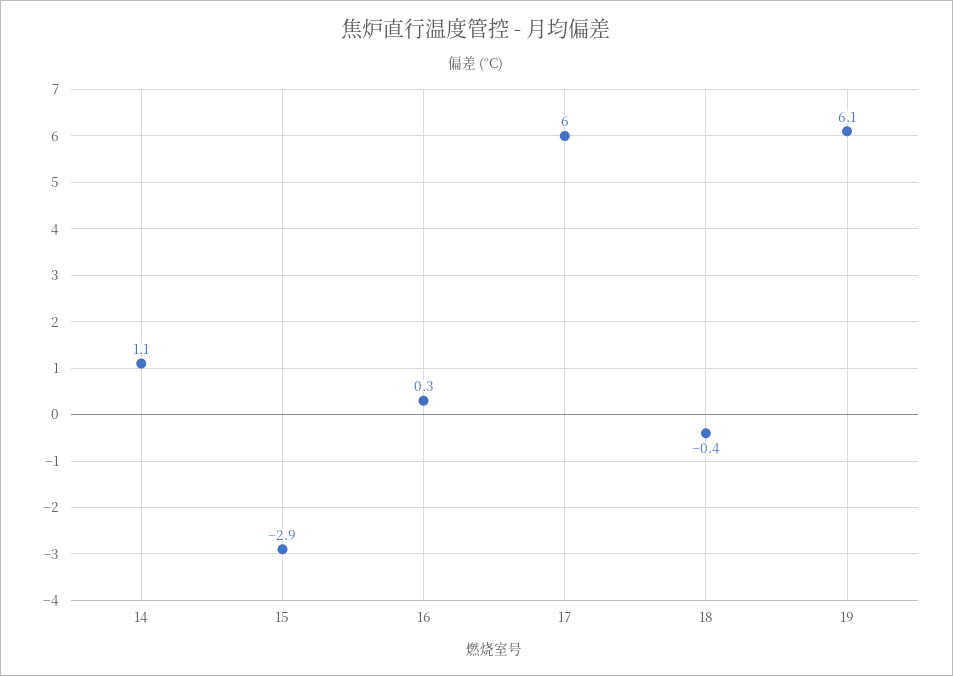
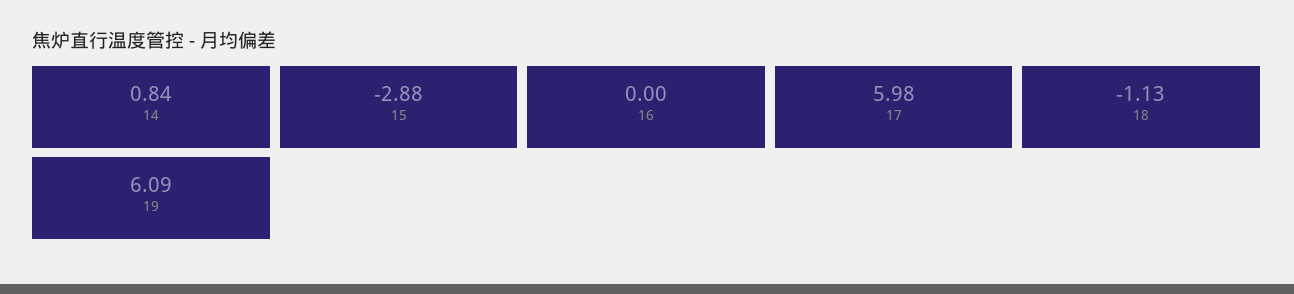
14: 1.1 -> 0.84
16: 0.3 -> 0
18: -0.4 -> -1.13

